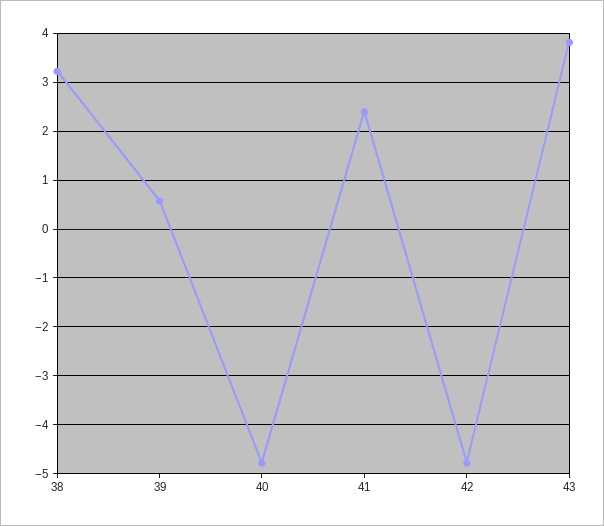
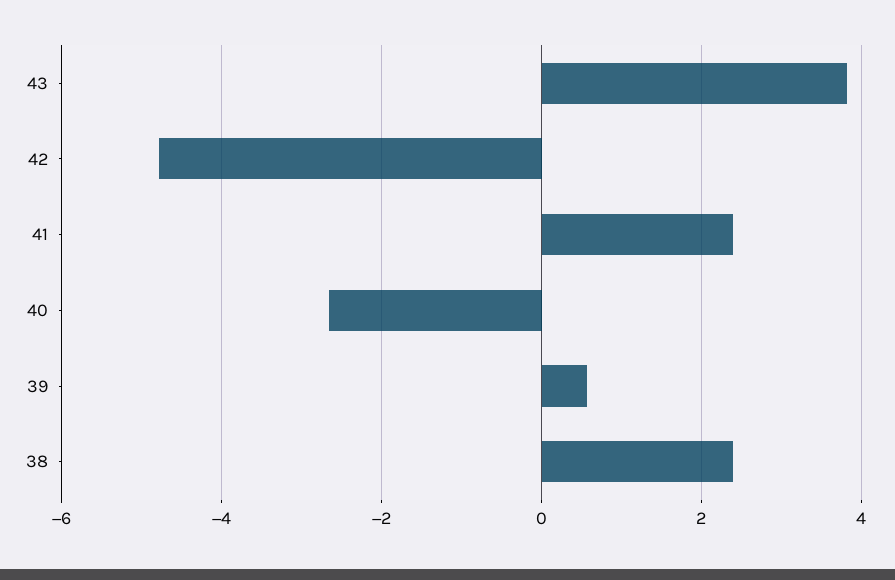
38: 3.2 -> 2.4
40: -4.8 -> -2.6

